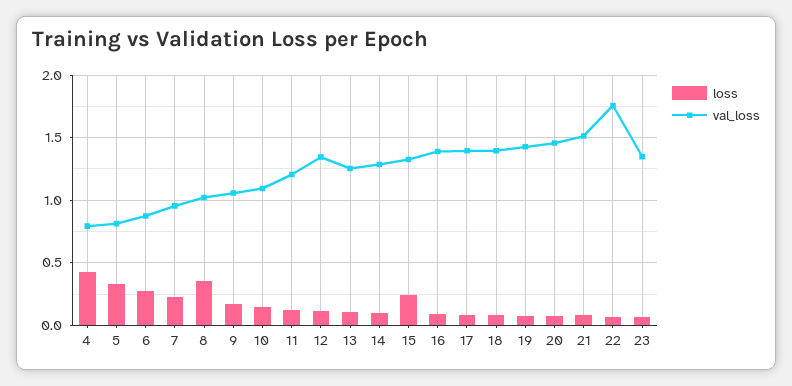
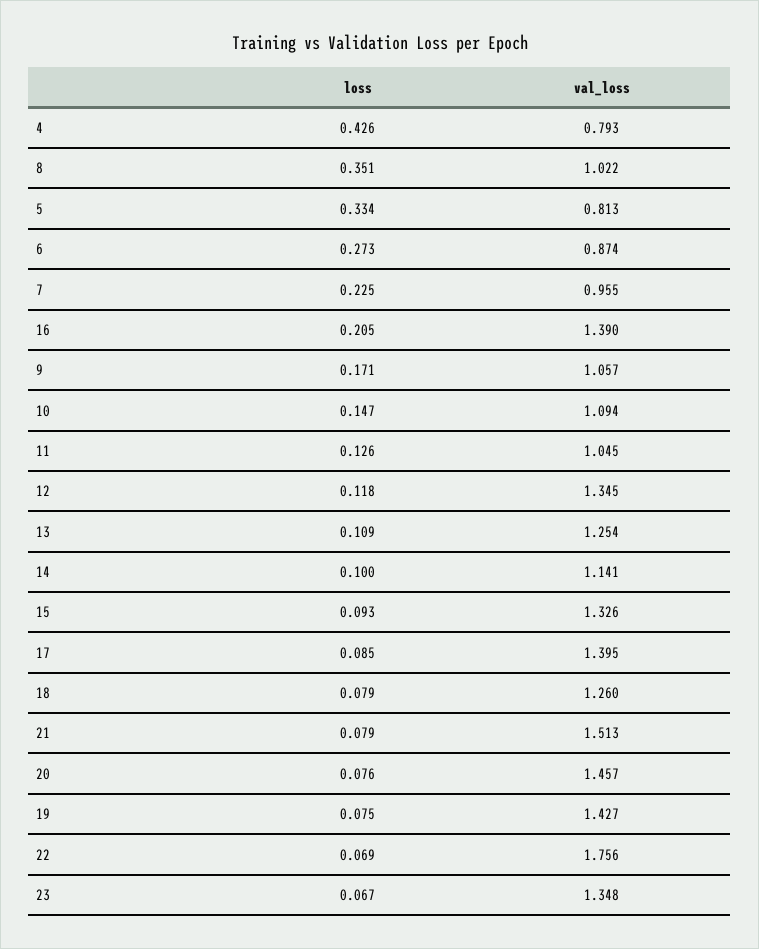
val_loss, 11: 1.2 -> 1.045
val_loss, 14: 1.3 -> 1.141
loss, 15: 0.25 -> 0.093
loss, 16: 0.1 -> 0.205
val_loss, 18: 1.4 -> 1.26

